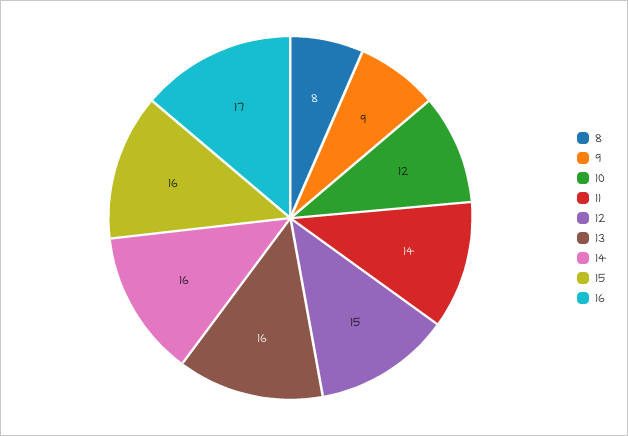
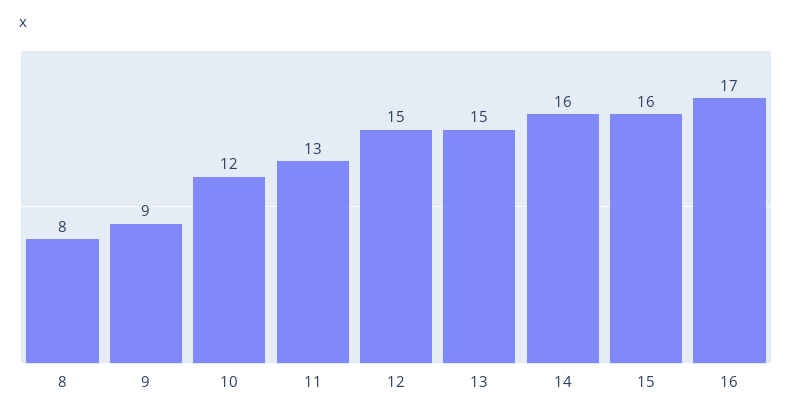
11: 14 -> 13
13: 16 -> 15

